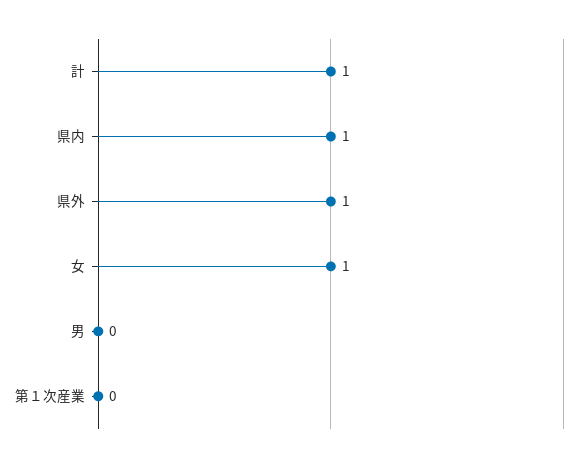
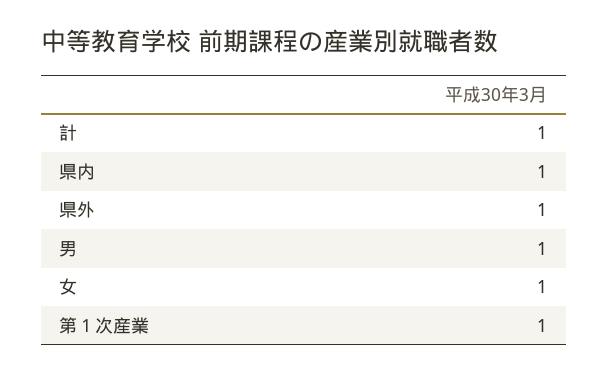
男: 0 -> 1
第１次産業: 0 -> 1

